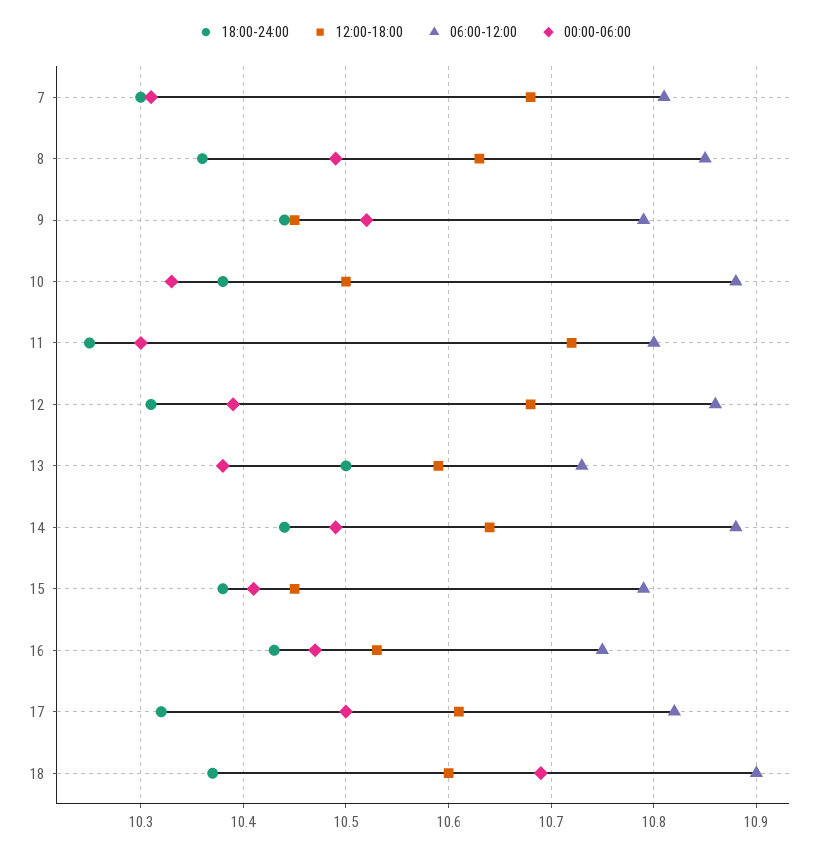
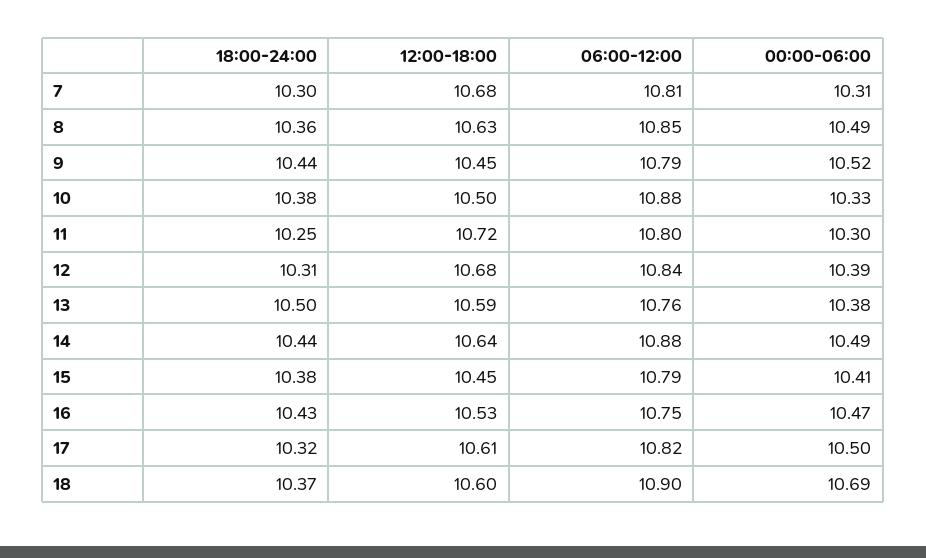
06:00-12:00, 12: 10.86 -> 10.84
06:00-12:00, 13: 10.73 -> 10.76

